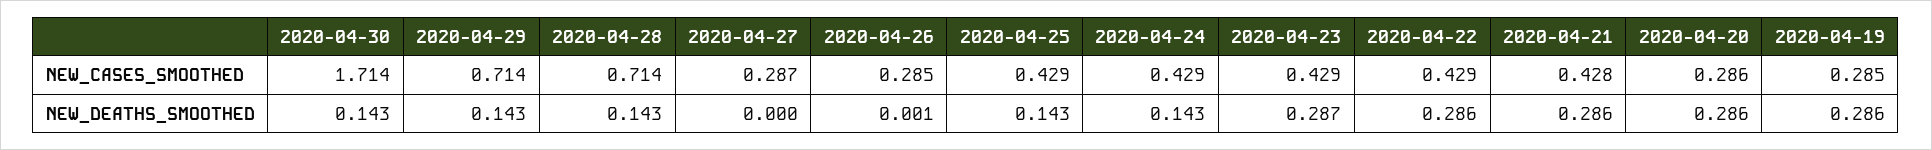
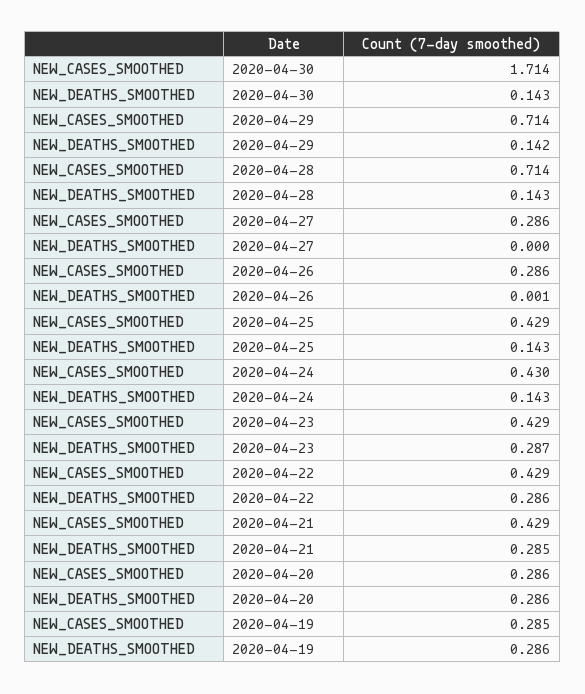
2020-04-27, NEW_CASES_SMOOTHED: 0.287 -> 0.286
2020-04-26, NEW_CASES_SMOOTHED: 0.285 -> 0.286
2020-04-24, NEW_CASES_SMOOTHED: 0.429 -> 0.43
2020-04-21, NEW_CASES_SMOOTHED: 0.428 -> 0.429
2020-04-29, NEW_DEATHS_SMOOTHED: 0.143 -> 0.142
2020-04-21, NEW_DEATHS_SMOOTHED: 0.286 -> 0.285

